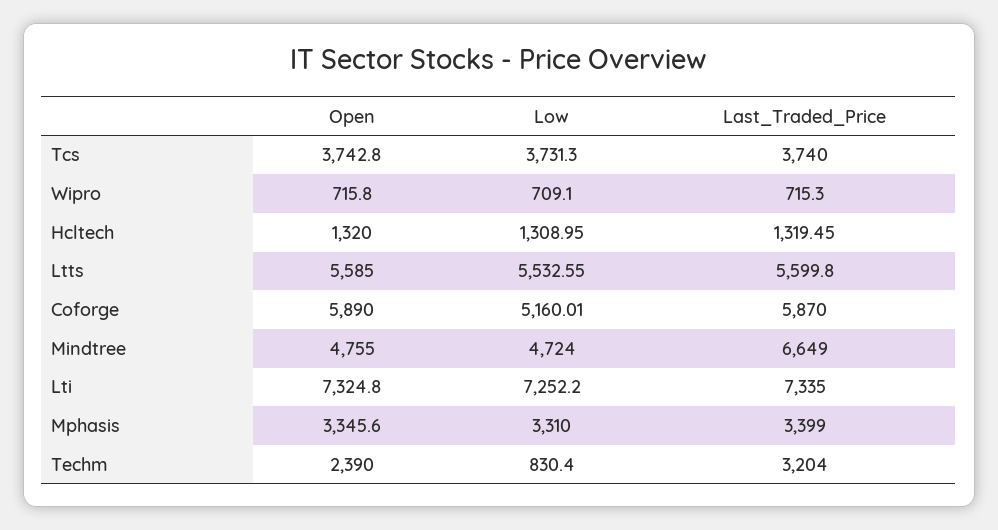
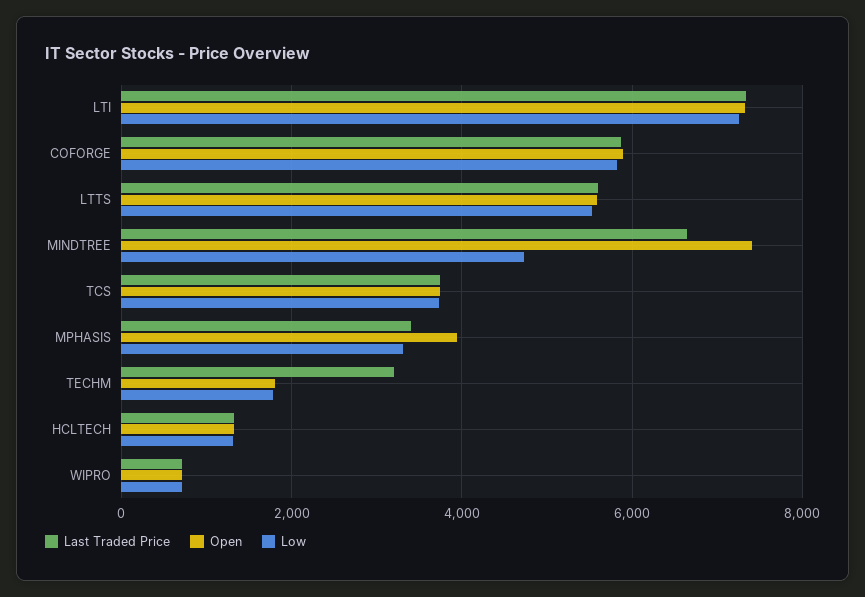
Low, Coforge: 5160.01 -> 5800
Open, Mindtree: 4755 -> 7400
Open, Mphasis: 3345.6 -> 4000
Open, Techm: 2390 -> 1800
Low, Techm: 830.4 -> 1800

